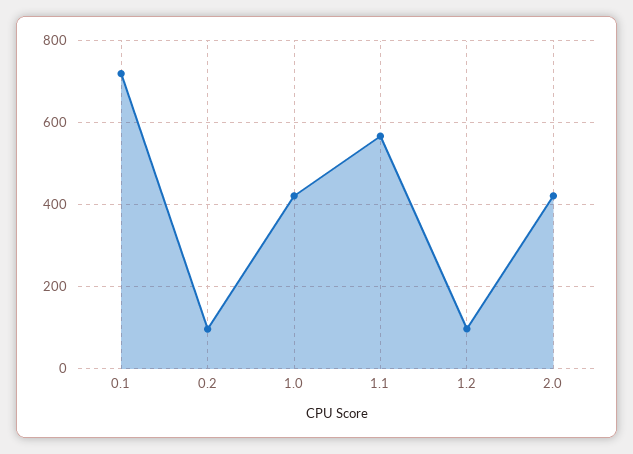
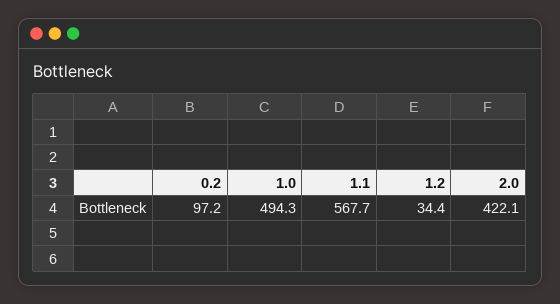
0.1: 720 -> none
1.0: 420 -> 494.3
1.2: 100 -> 34.4

